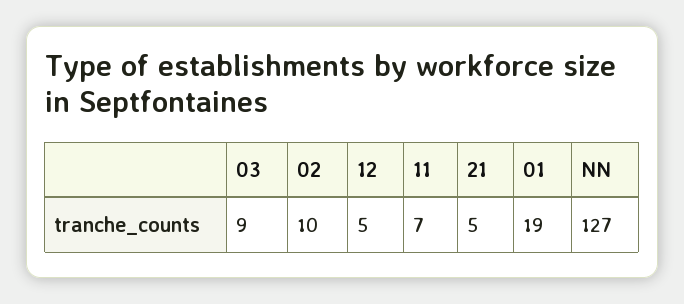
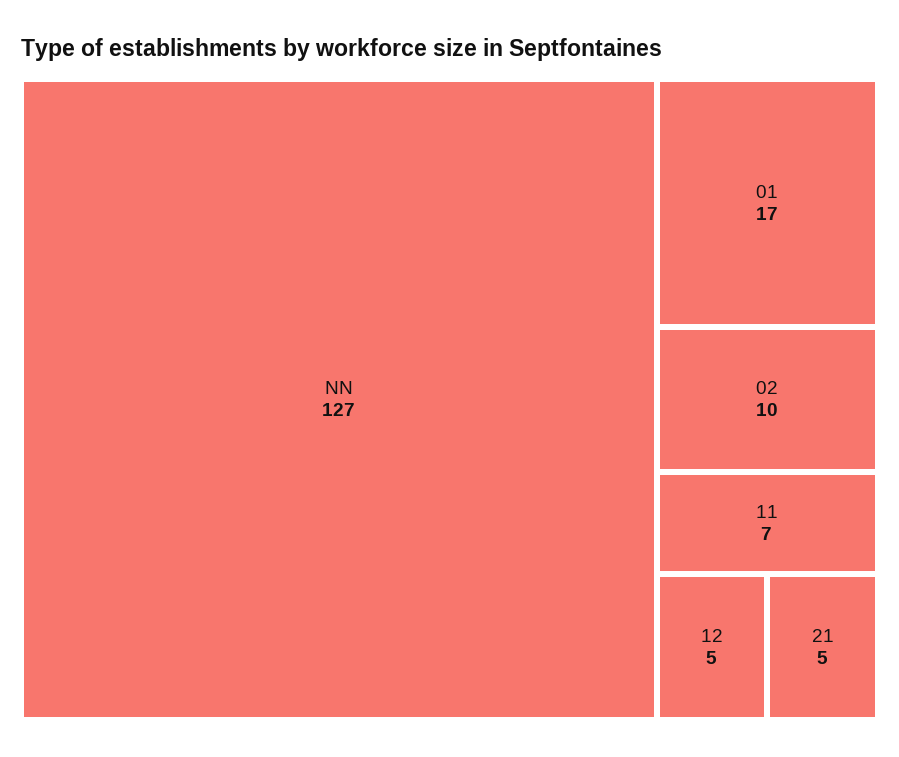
03: 9 -> none
01: 19 -> 17

